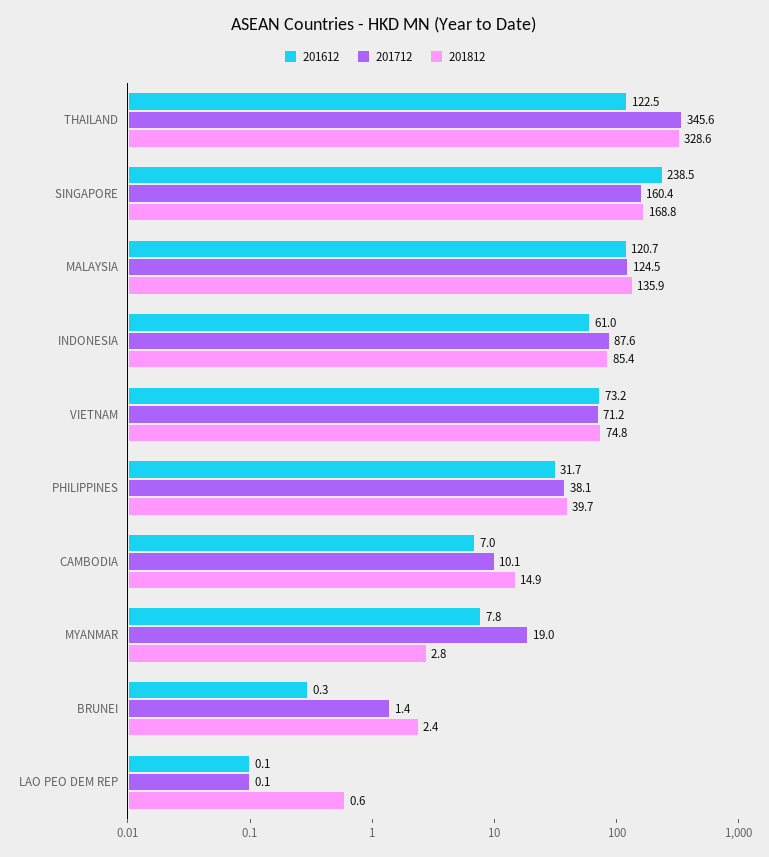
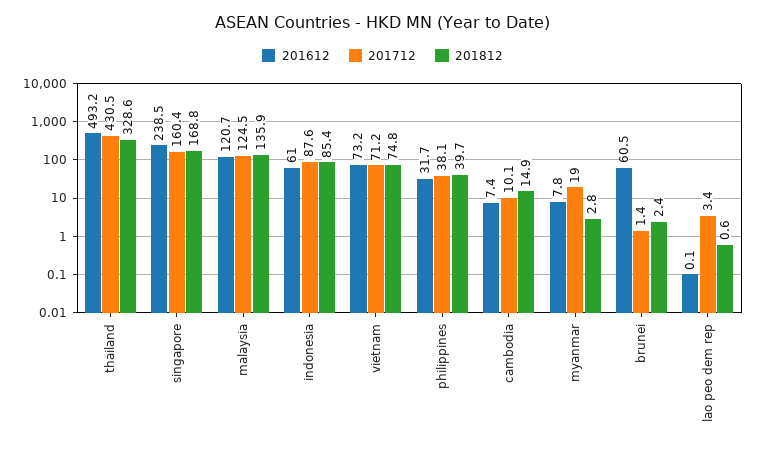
201612, THAILAND: 122.5 -> 493.2
201712, THAILAND: 345.6 -> 430.5
201612, CAMBODIA: 7 -> 7.4
201612, BRUNEI: 0.3 -> 60.5
201712, LAO PEO DEM REP: 0.1 -> 3.4

